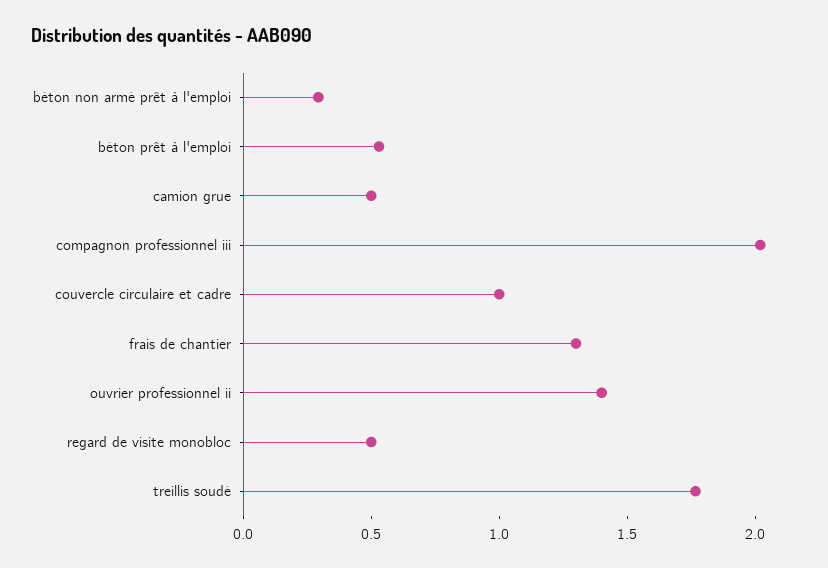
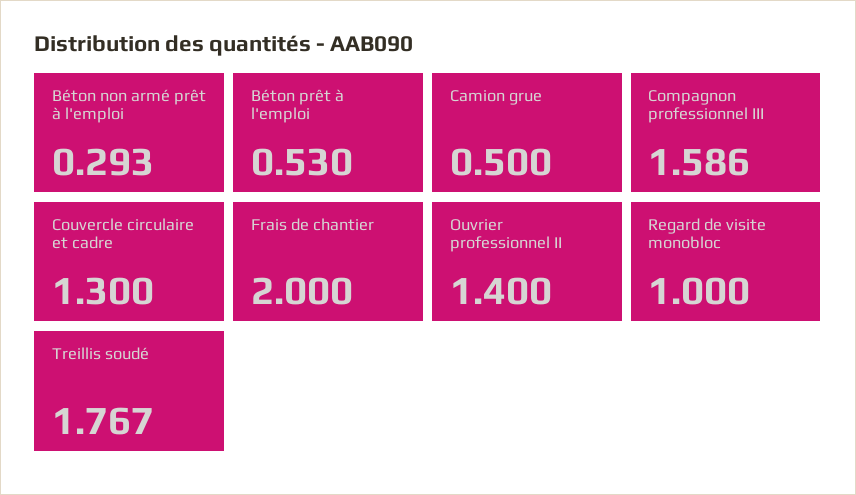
compagnon professionnel iii: 2 -> 1.586
couvercle circulaire et cadre: 1 -> 1.3
frais de chantier: 1.3 -> 2
regard de visite monobloc: 0.5 -> 1

